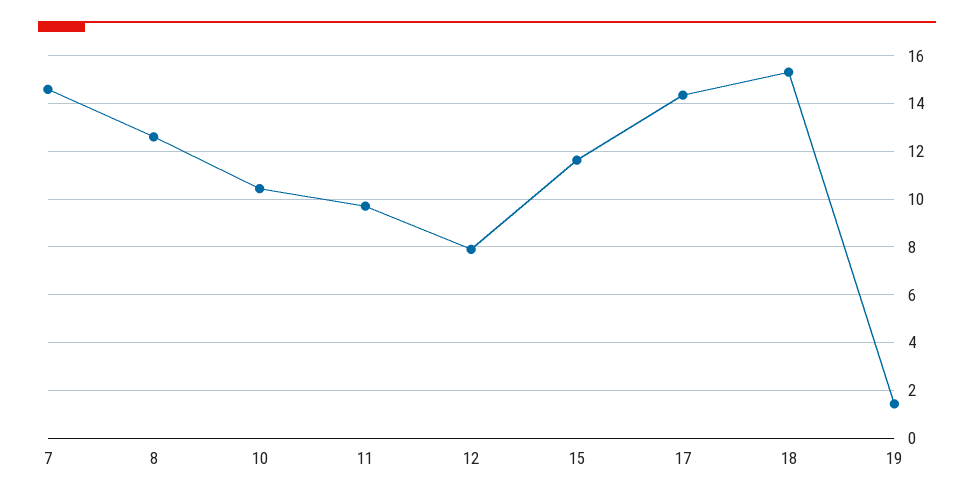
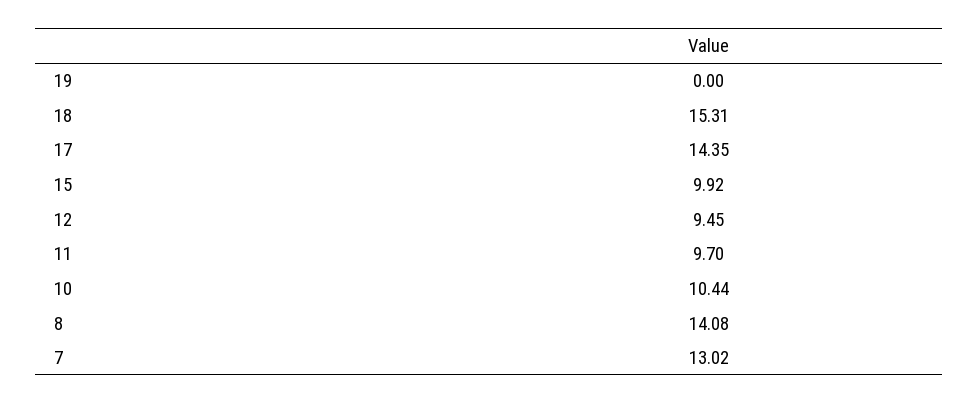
7: 14.5 -> 13.02
8: 12.5 -> 14.08
12: 8 -> 9.45
15: 11.5 -> 9.92
19: 1.5 -> 0

